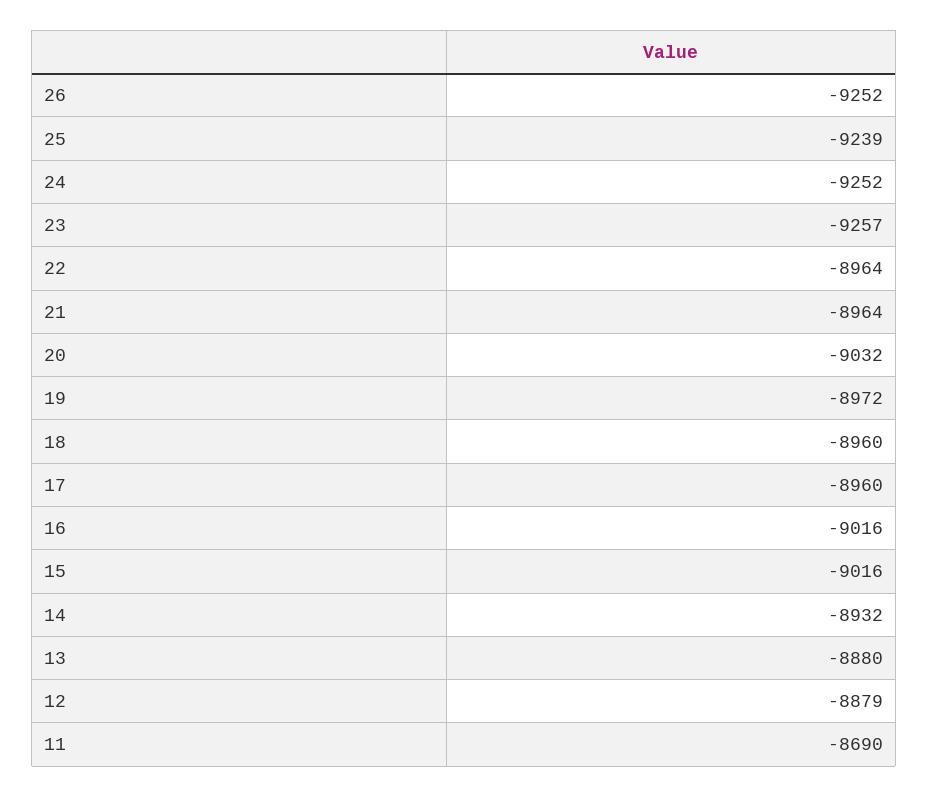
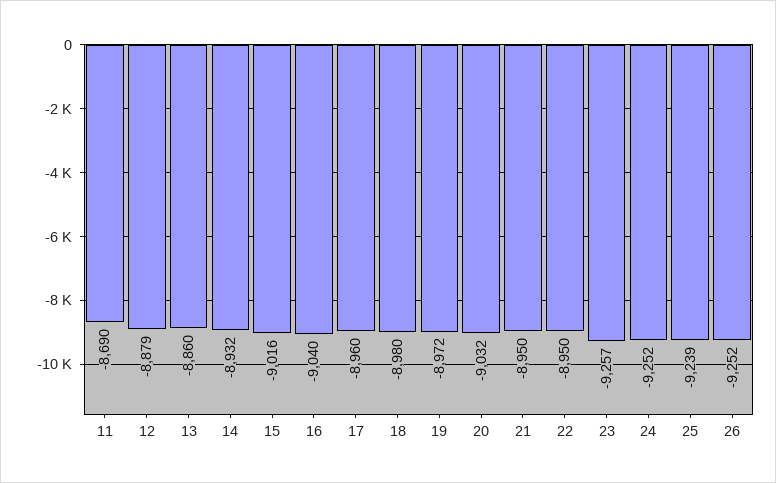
22: -8964 -> -8950
21: -8964 -> -8950
18: -8960 -> -8980
16: -9016 -> -9040
13: -8880 -> -8860

